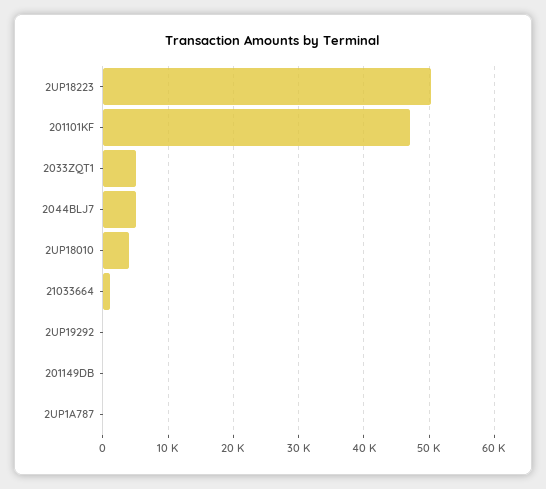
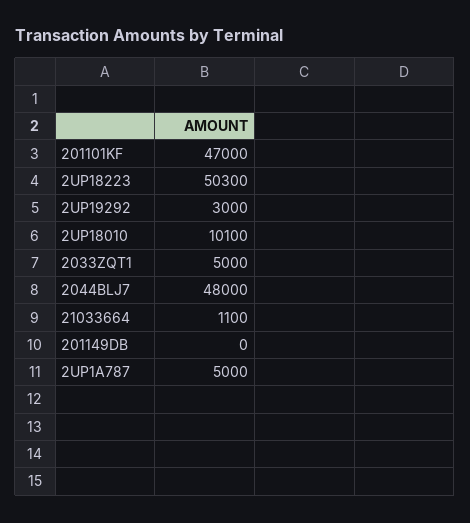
2044BLJ7: 5000 -> 48000
2UP18010: 4000 -> 10100
2UP19292: 0 -> 3000
2UP1A787: 0 -> 5000

